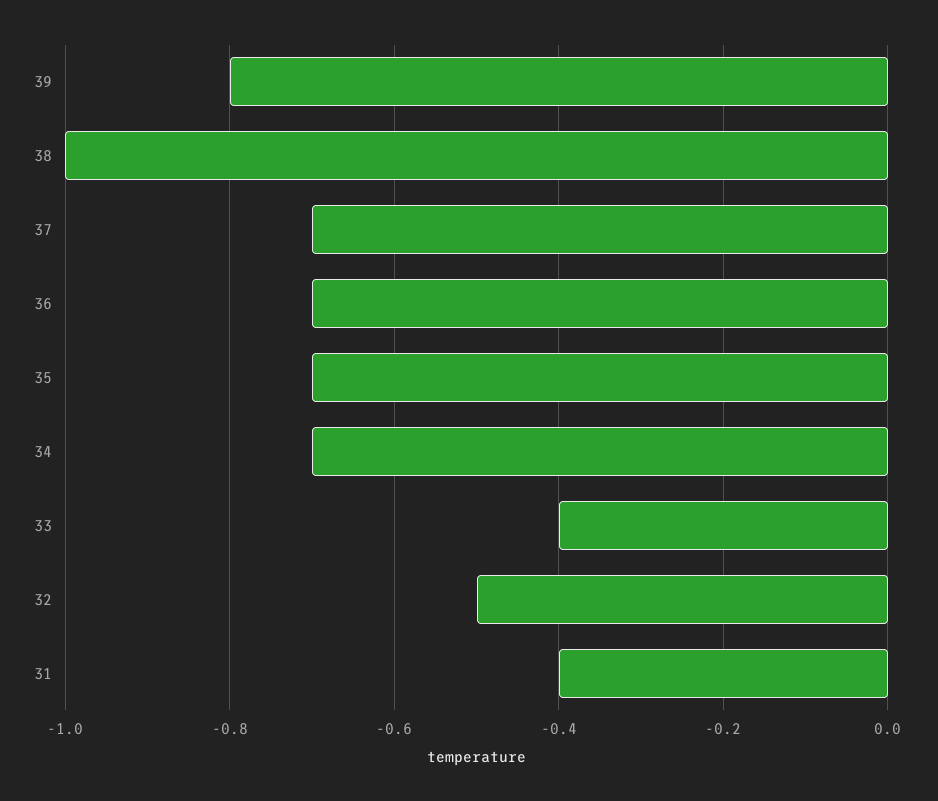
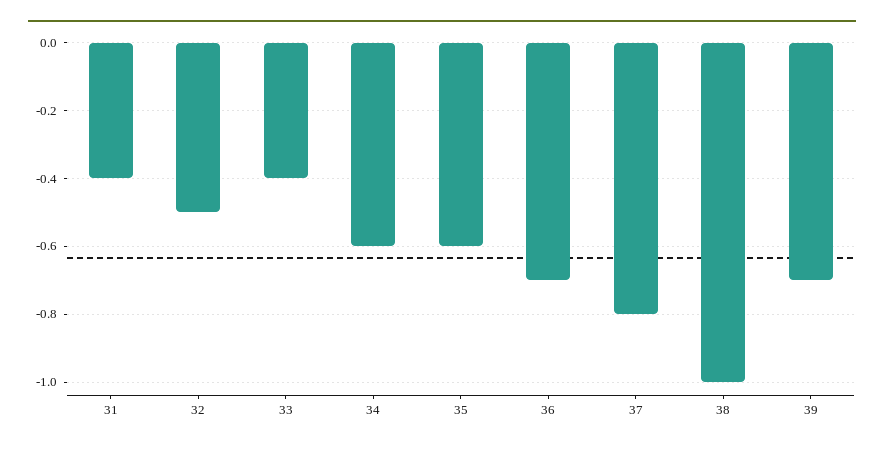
39: -0.8 -> -0.7
37: -0.7 -> -0.8
35: -0.7 -> -0.6
34: -0.7 -> -0.6

